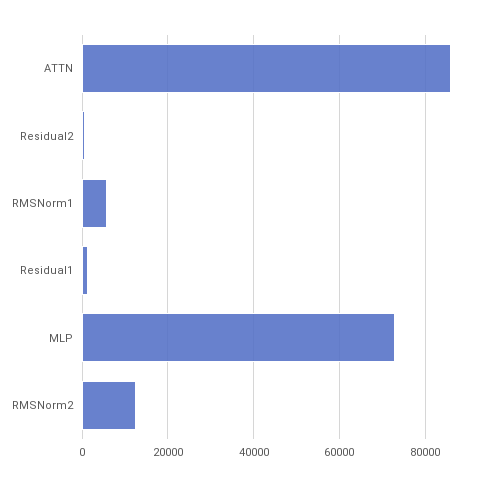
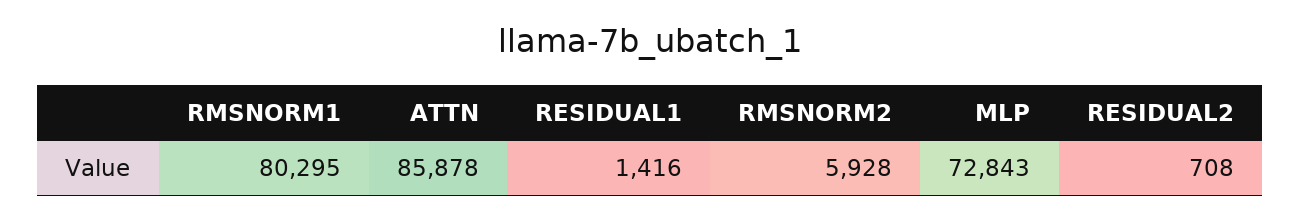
RMSNorm1: 6000 -> 80295
RMSNorm2: 12000 -> 5928

